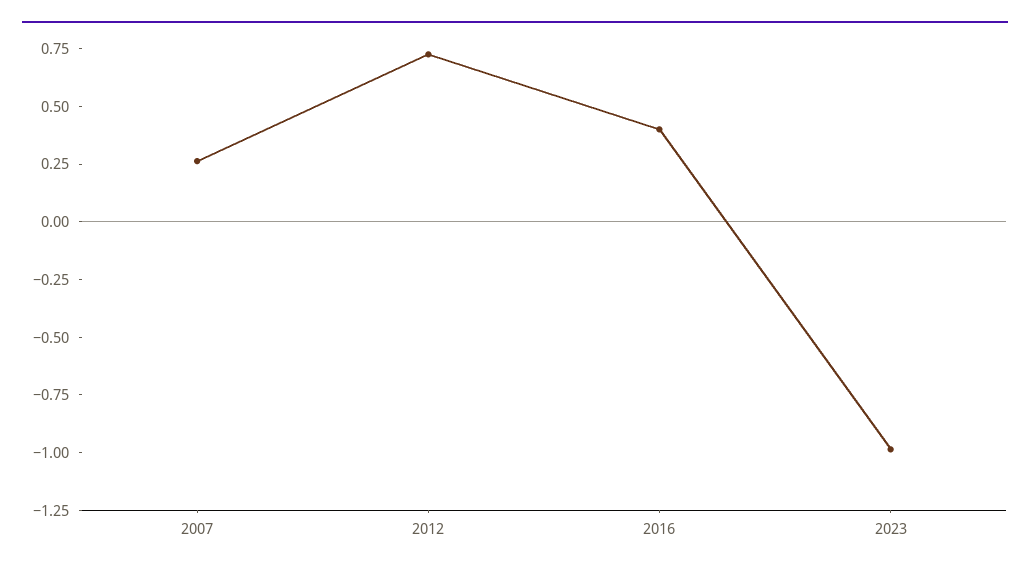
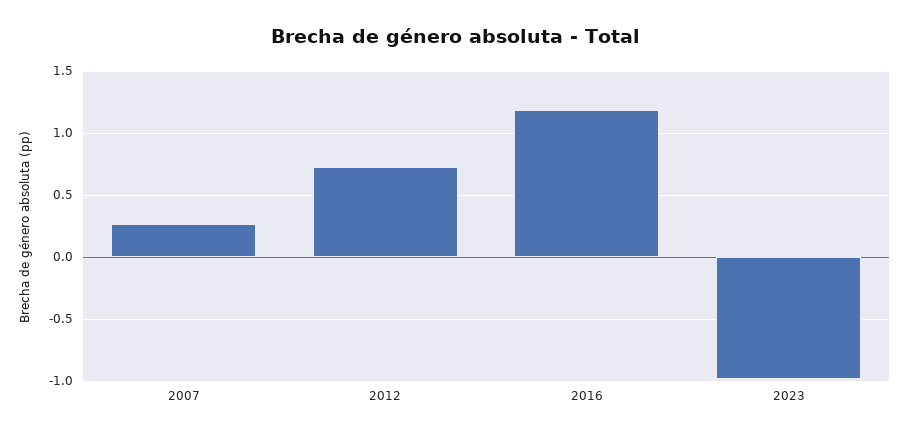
2016: 0.4 -> 1.2

